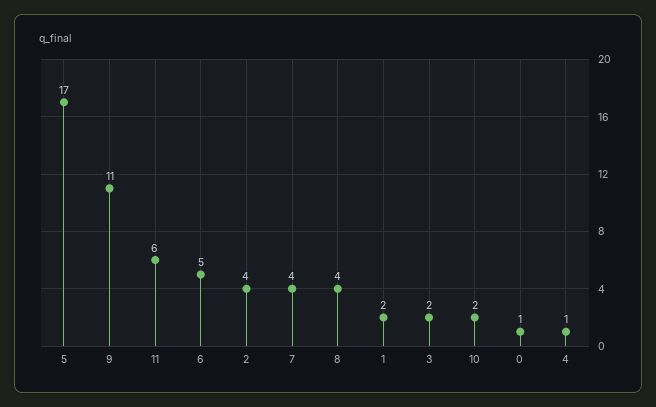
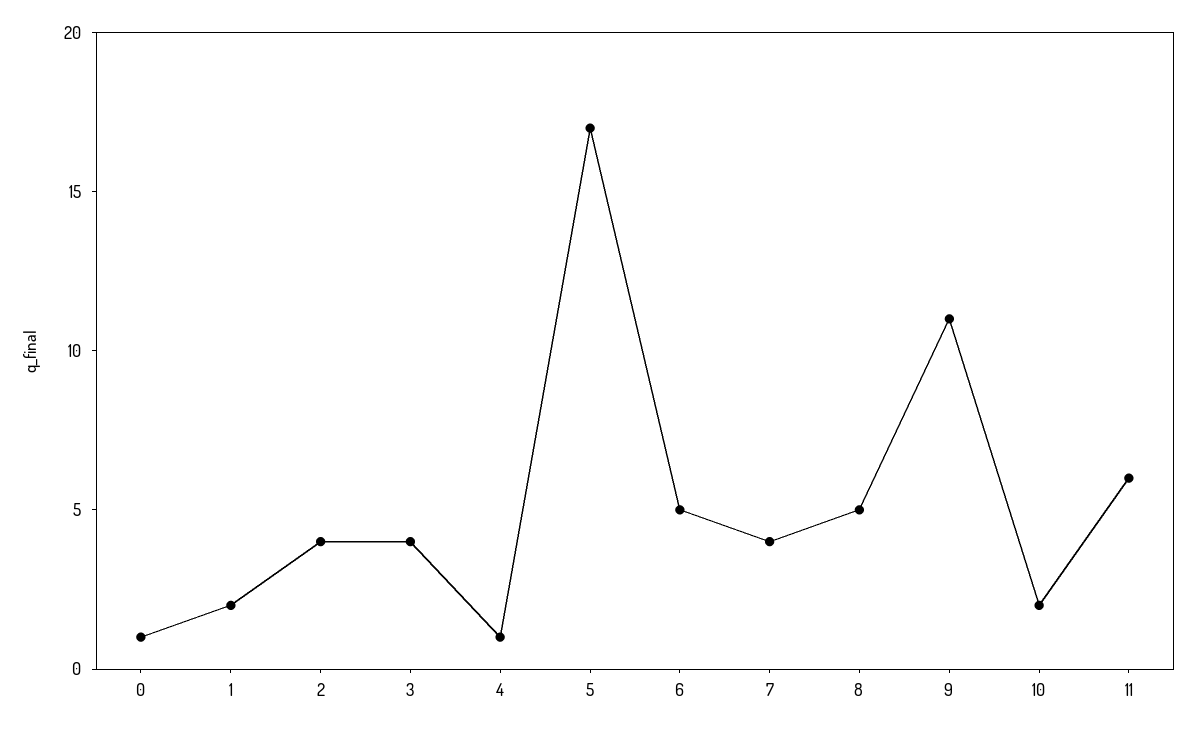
8: 4 -> 5
3: 2 -> 4

